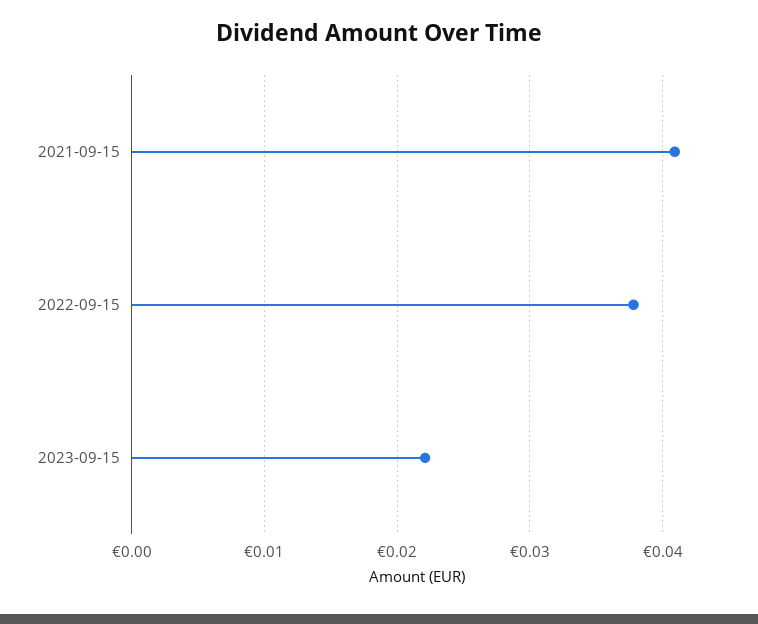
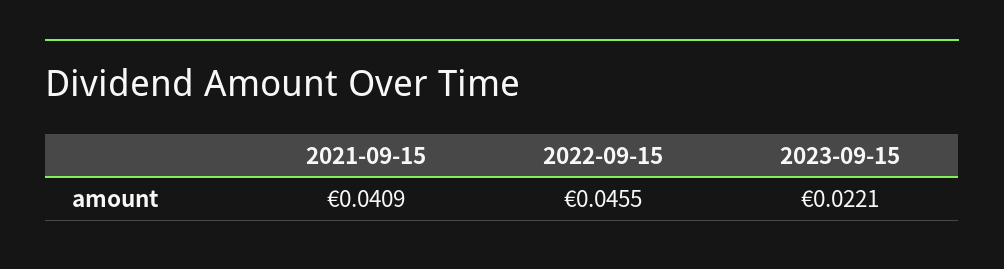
2022-09-15: 0.038 -> 0.0455

